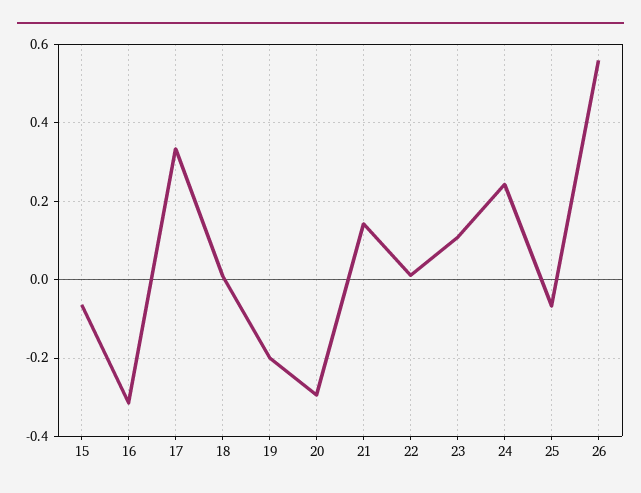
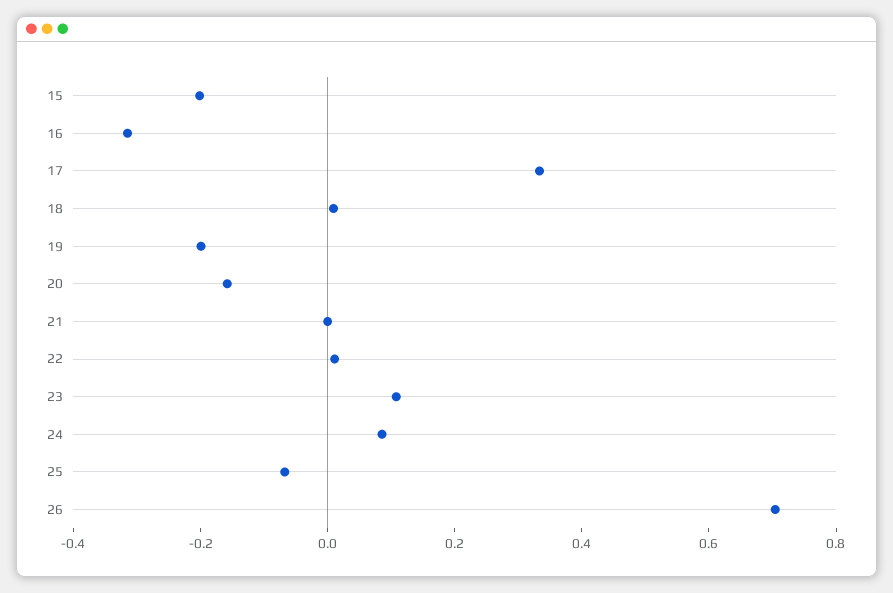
15: -0.06 -> -0.2
20: -0.3 -> -0.15
21: 0.14 -> 0
24: 0.24 -> 0.1
26: 0.56 -> 0.7

